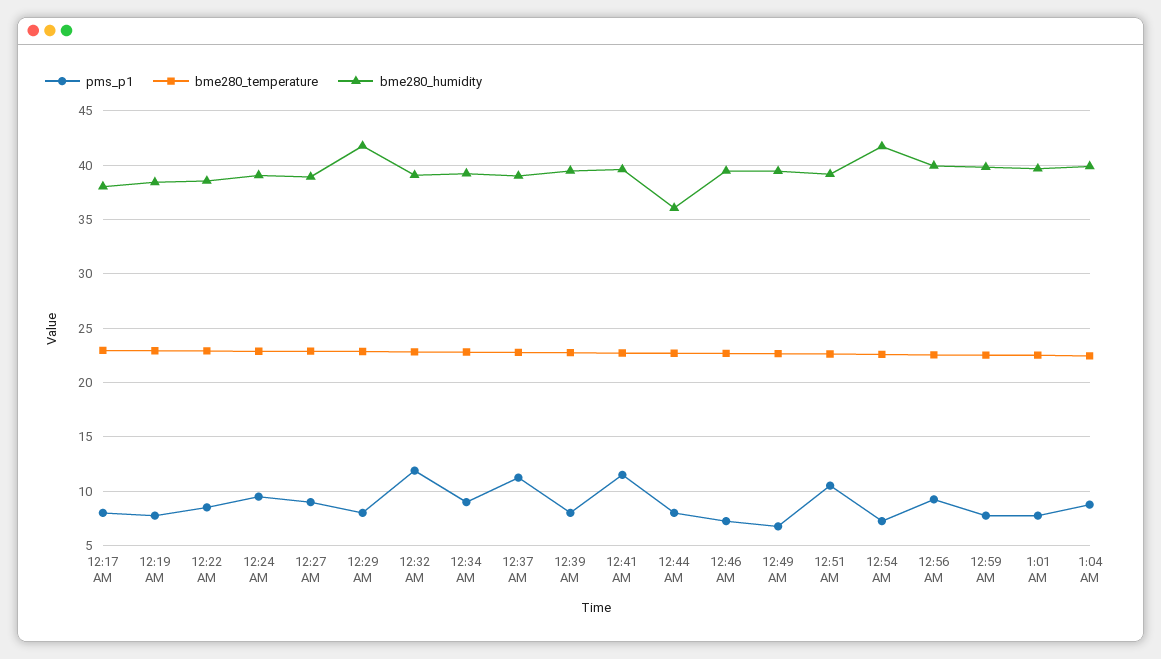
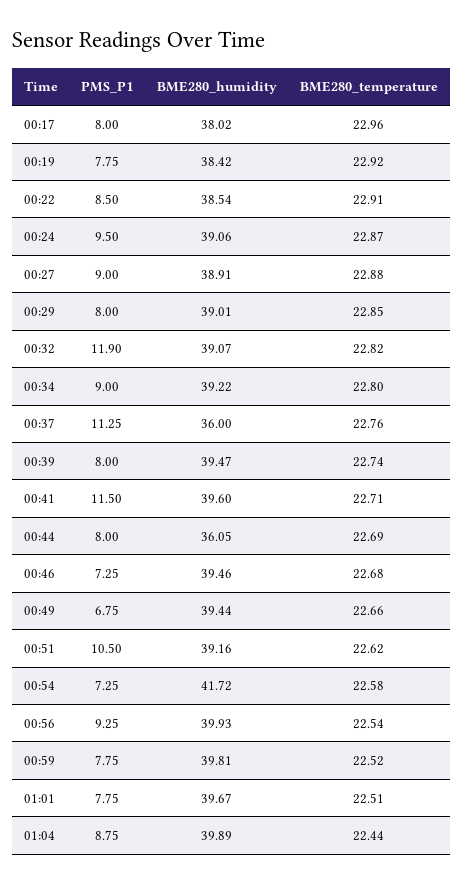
bme280_humidity, 12:29 AM: 42 -> 39.01
bme280_humidity, 12:37 AM: 39 -> 36

